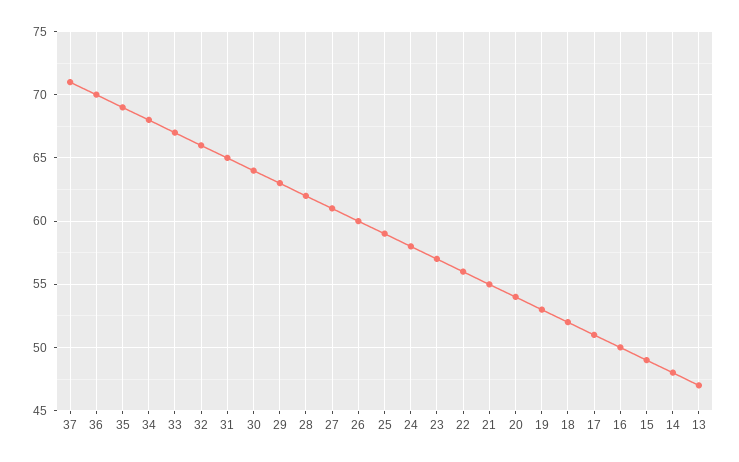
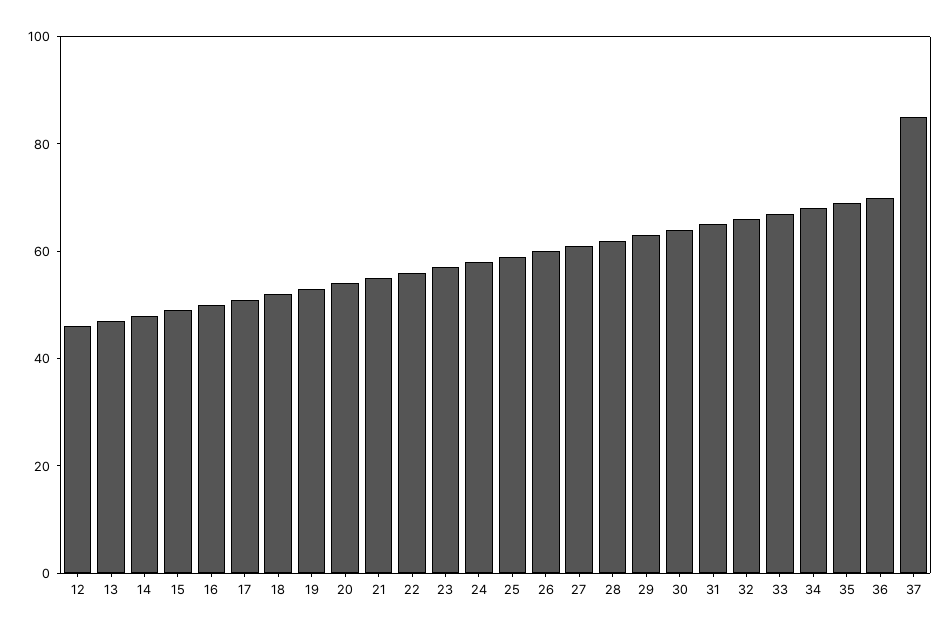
37: 71 -> 85
12: none -> 45

